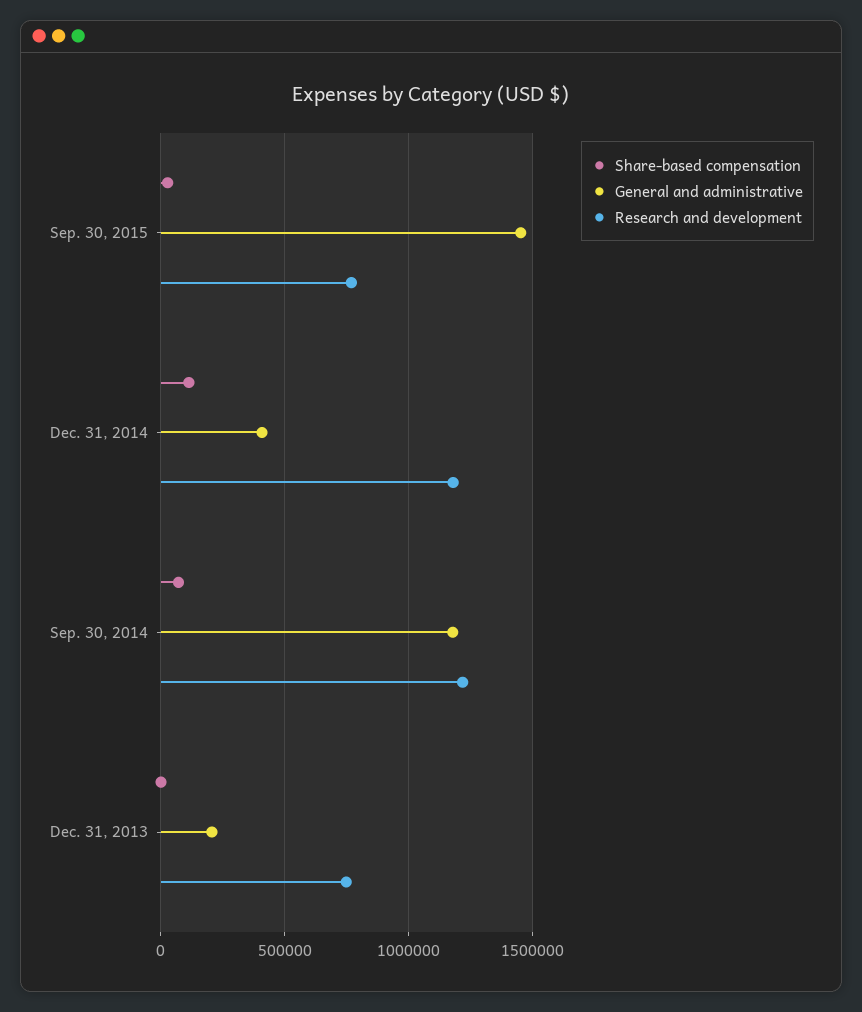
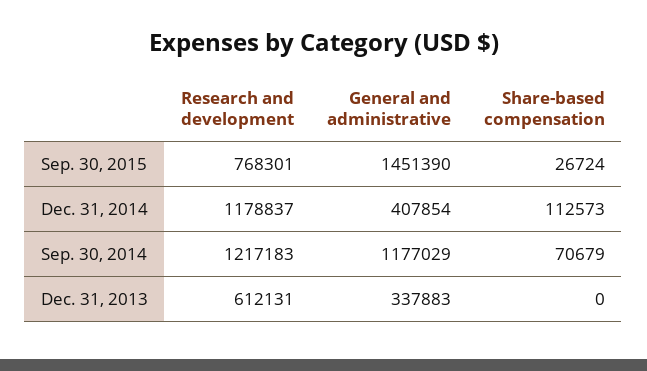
General and administrative, Dec. 31, 2013: 200000 -> 337883
Research and development, Dec. 31, 2013: 750000 -> 612131

